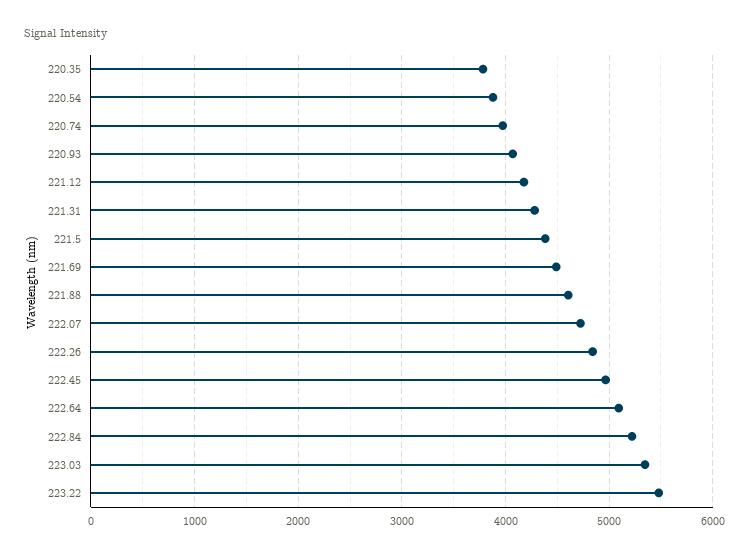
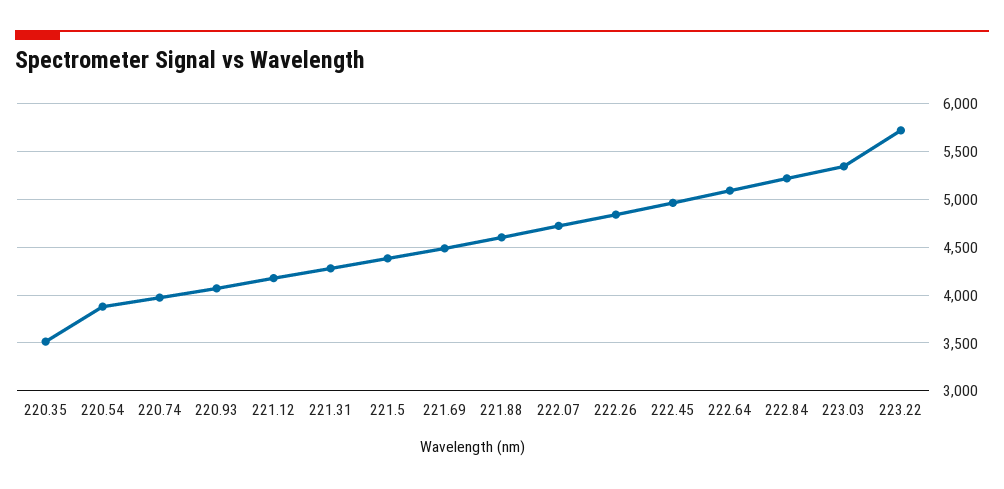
220.35: 3800 -> 3500
223.22: 5500 -> 5700

